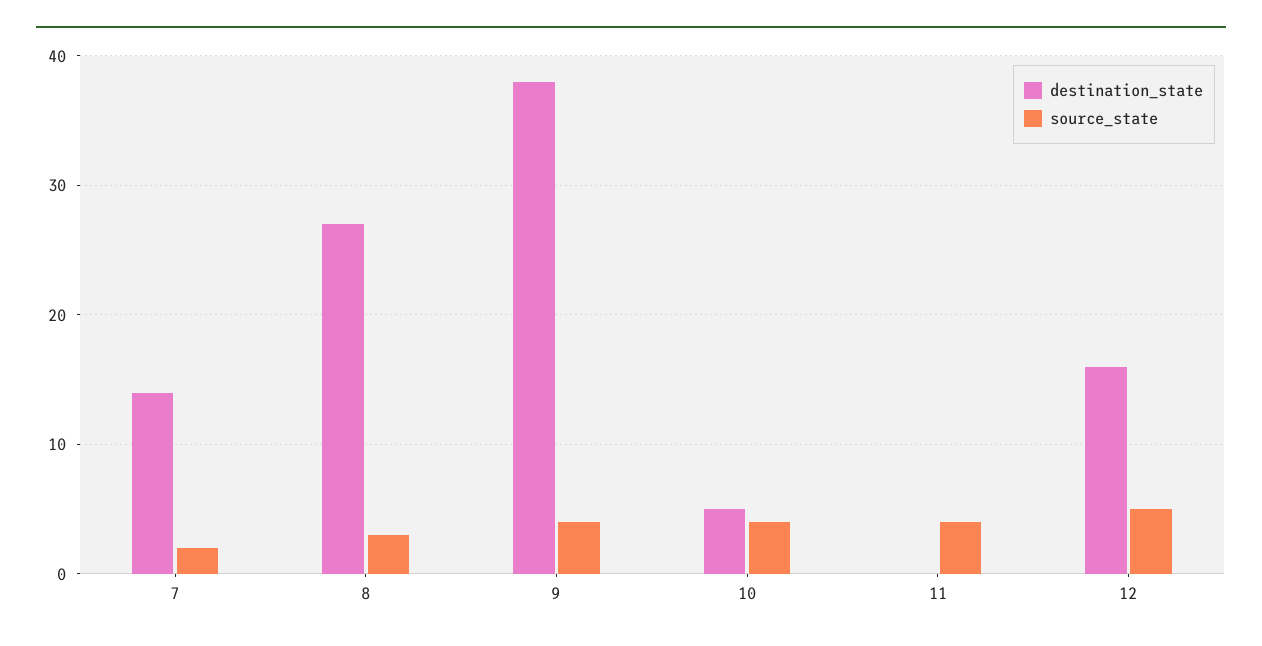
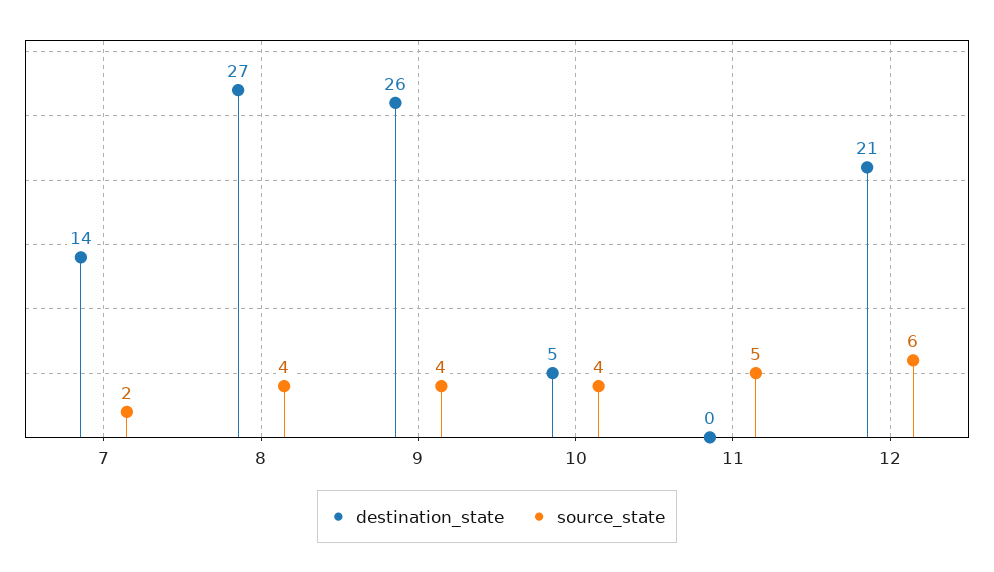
source_state, 8: 3 -> 4
destination_state, 9: 38 -> 26
source_state, 11: 4 -> 5
destination_state, 12: 16 -> 21
source_state, 12: 5 -> 6

